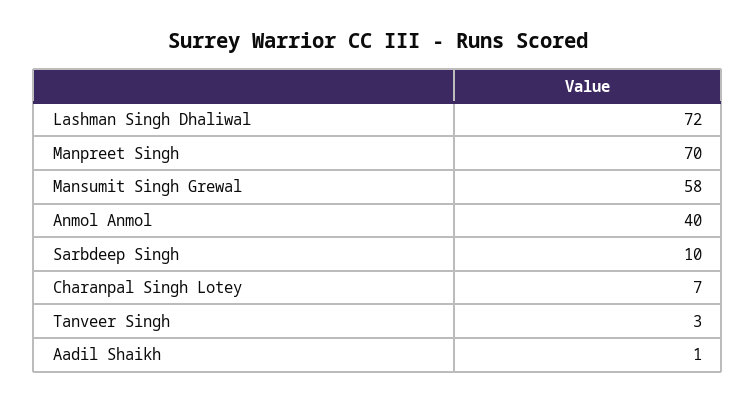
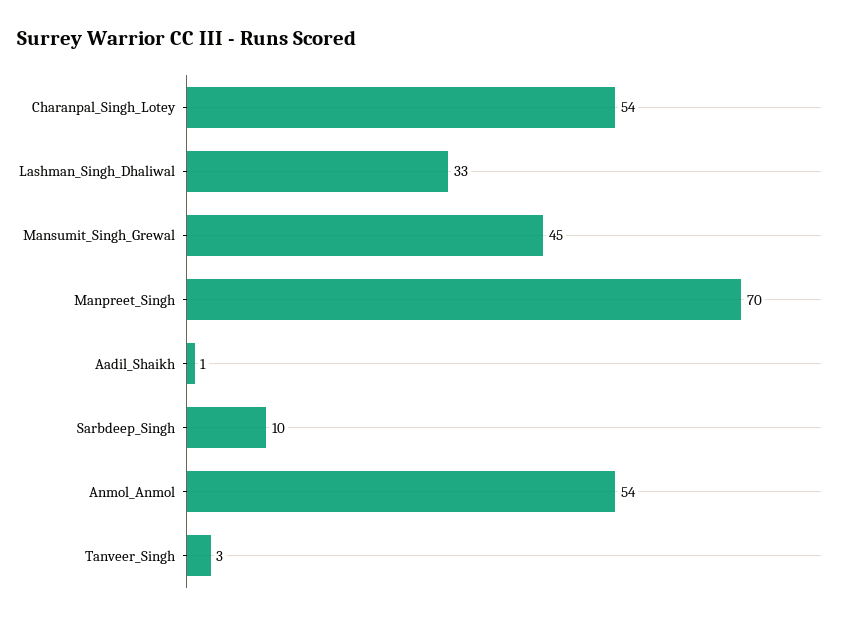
Lashman Singh Dhaliwal: 72 -> 33
Mansumit Singh Grewal: 58 -> 45
Anmol Anmol: 40 -> 54
Charanpal Singh Lotey: 7 -> 54

